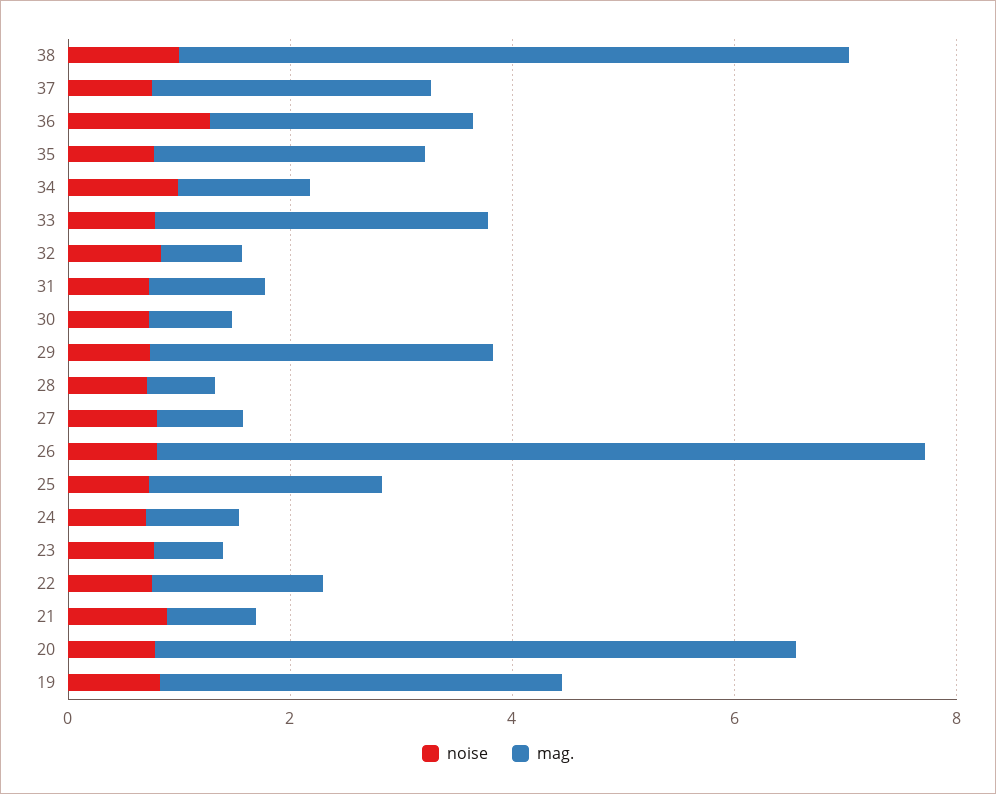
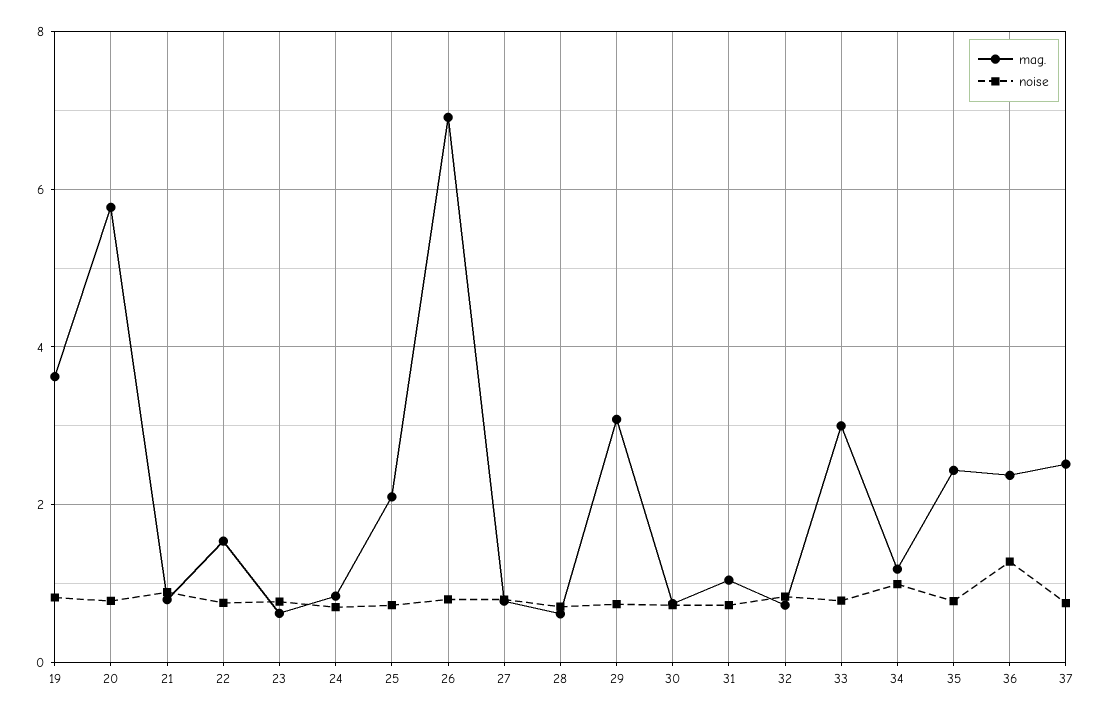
noise, 38: 1 -> none
mag., 38: 6 -> none

